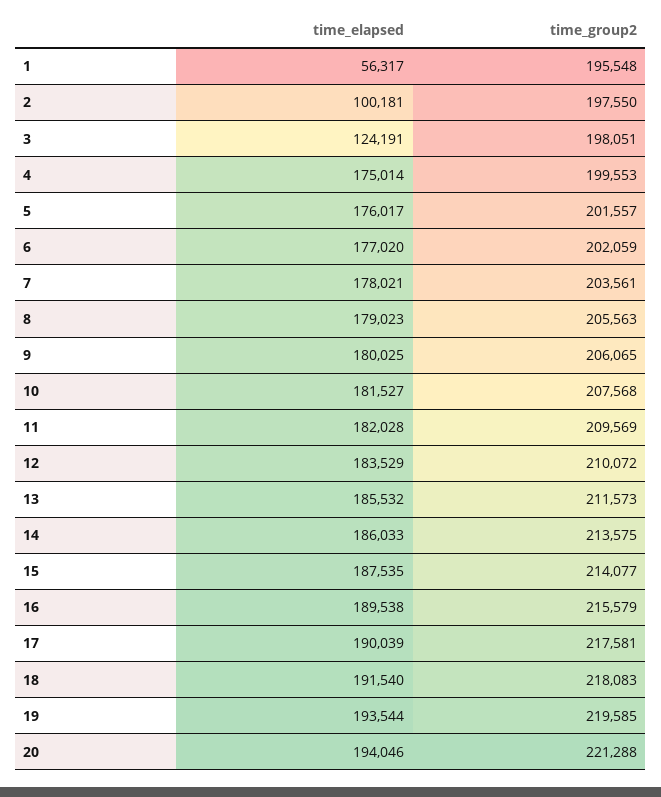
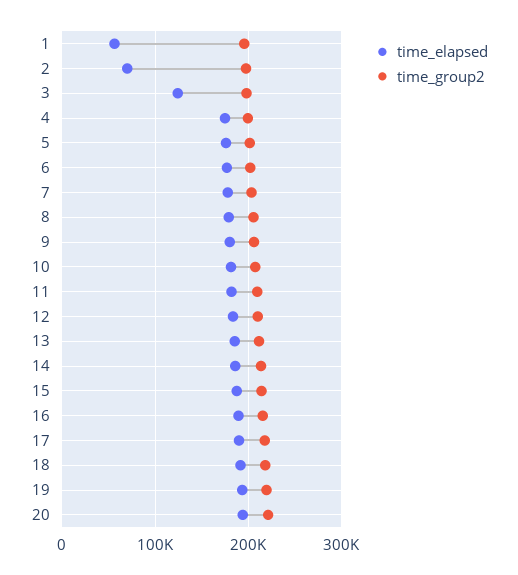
time_elapsed, 2: 100181 -> 70000

